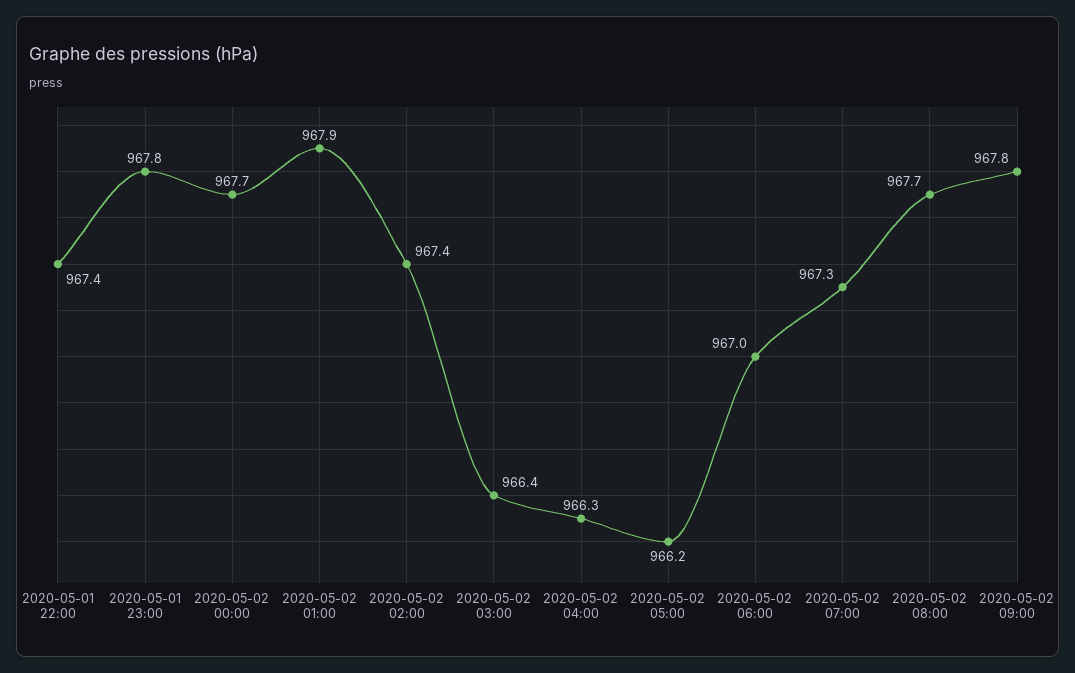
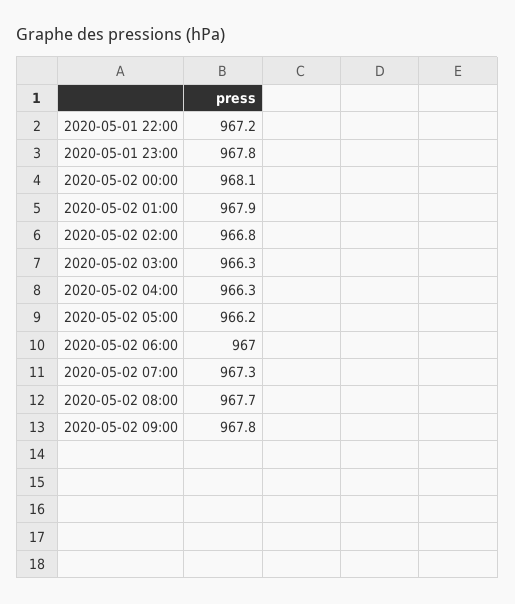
2020-05-01 22:00: 967.4 -> 967.2
2020-05-02 00:00: 967.7 -> 968.1
2020-05-02 02:00: 967.4 -> 966.8
2020-05-02 03:00: 966.4 -> 966.3

